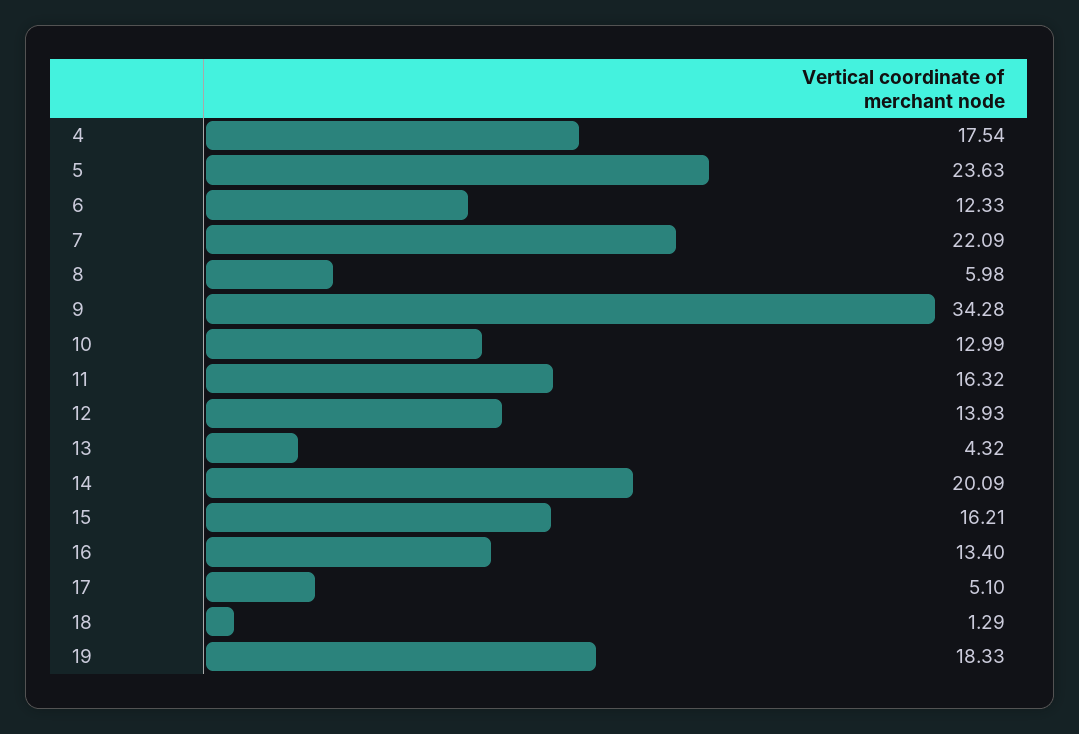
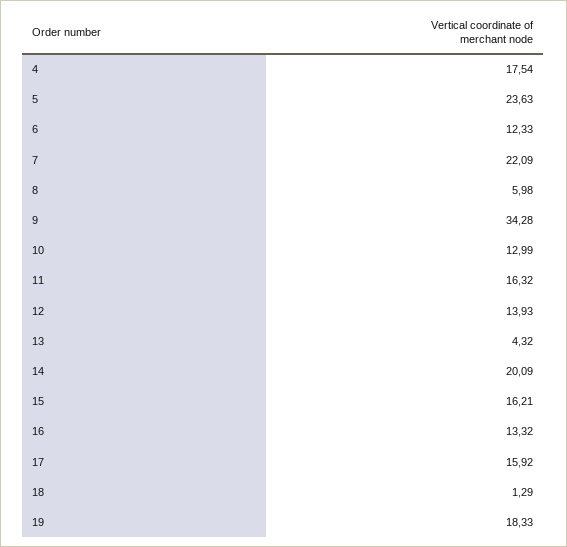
16: 13.4 -> 13.32
17: 5.1 -> 15.92

